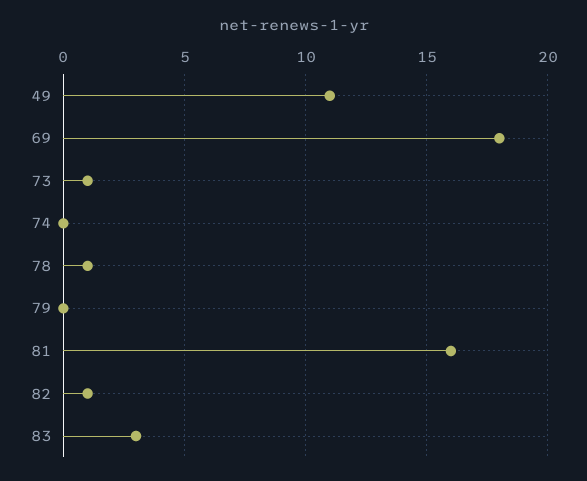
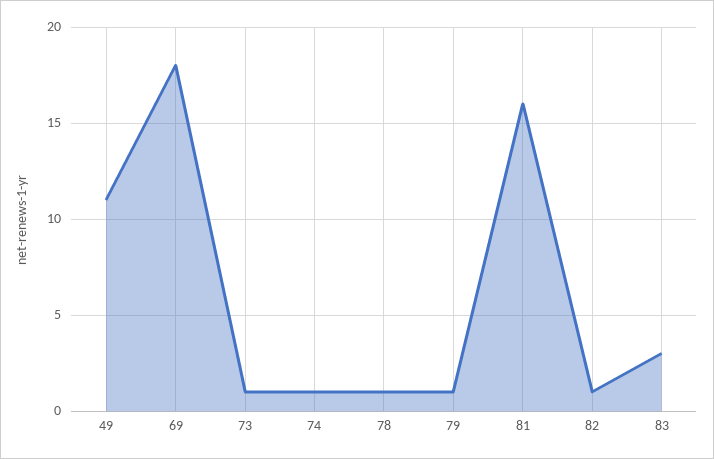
74: 0 -> 1
79: 0 -> 1

